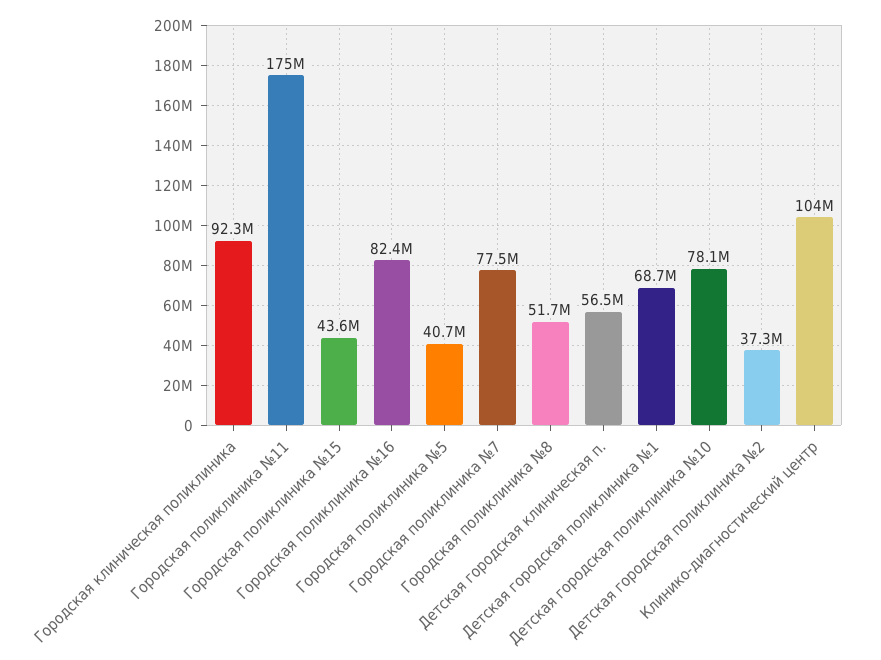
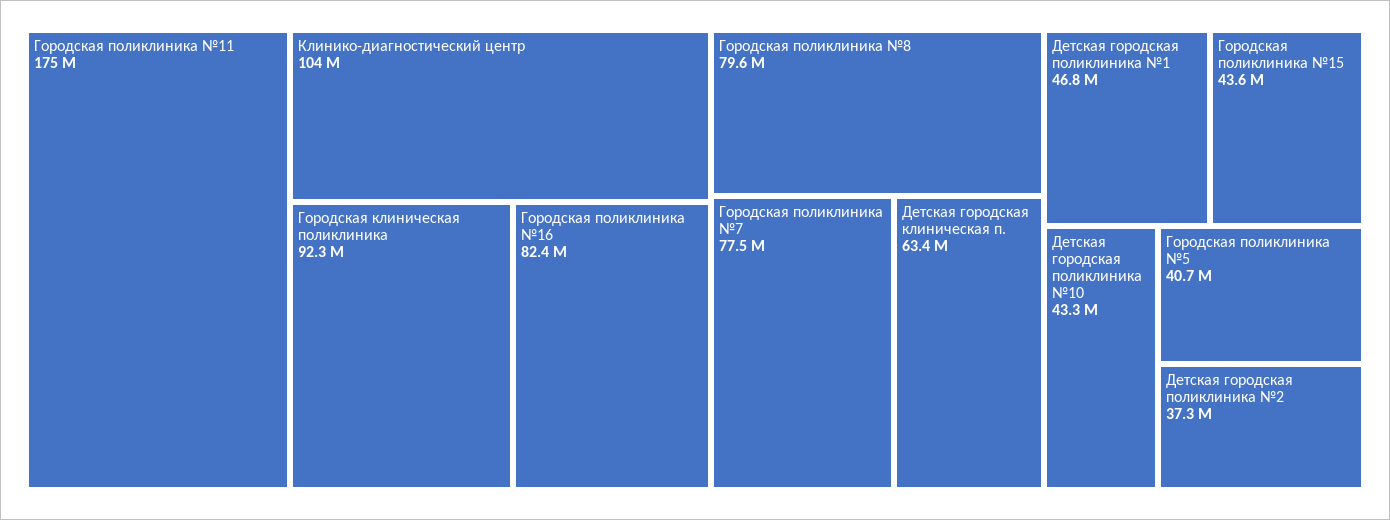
Городская поликлиника №8: 51700000 -> 79600000
Детская городская клиническая п.: 56500000 -> 63400000
Детская городская поликлиника №1: 68700000 -> 46800000
Детская городская поликлиника №10: 78100000 -> 43300000

